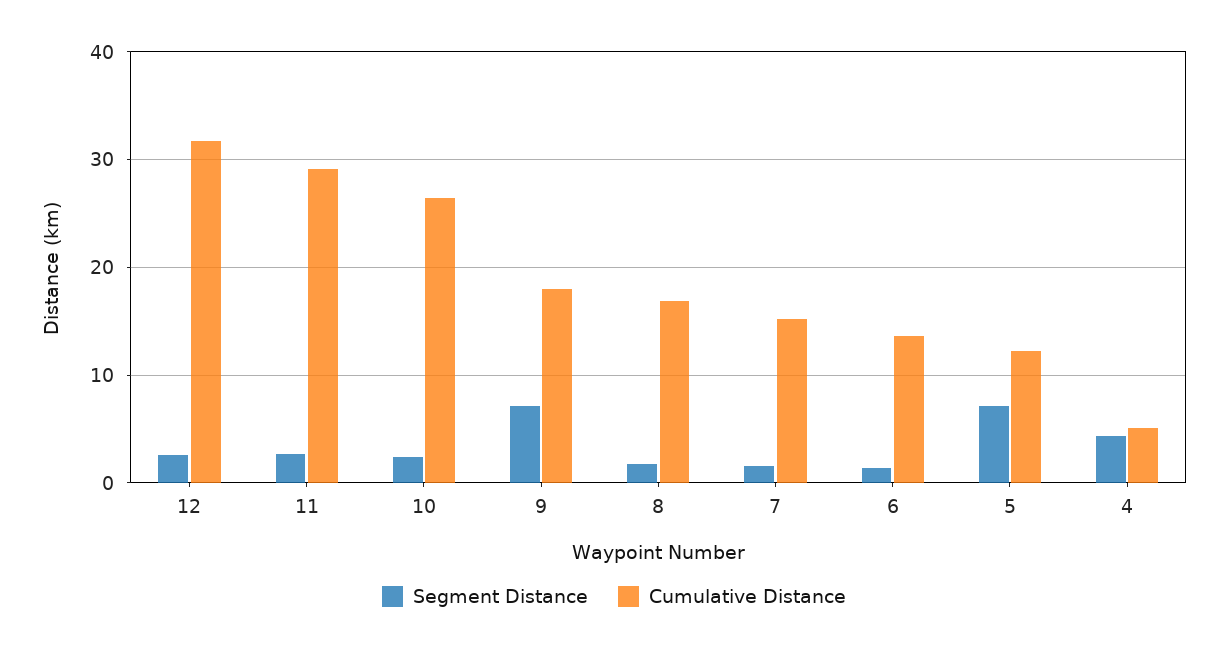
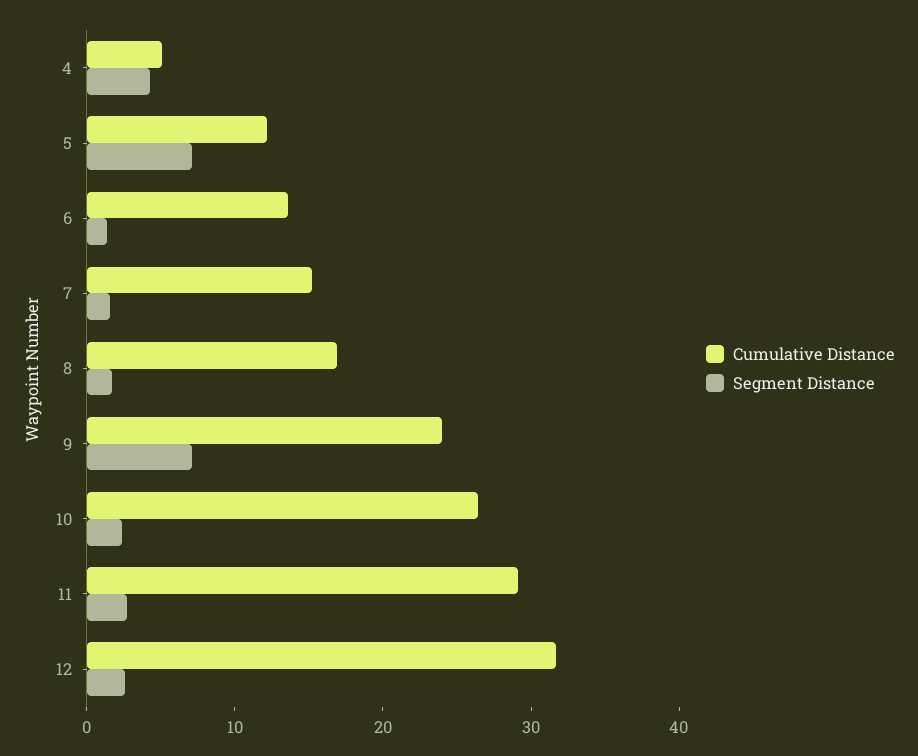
Cumulative Distance, 9: 18 -> 24

